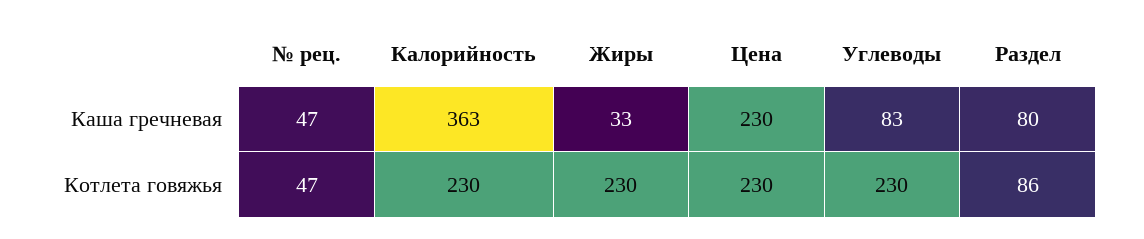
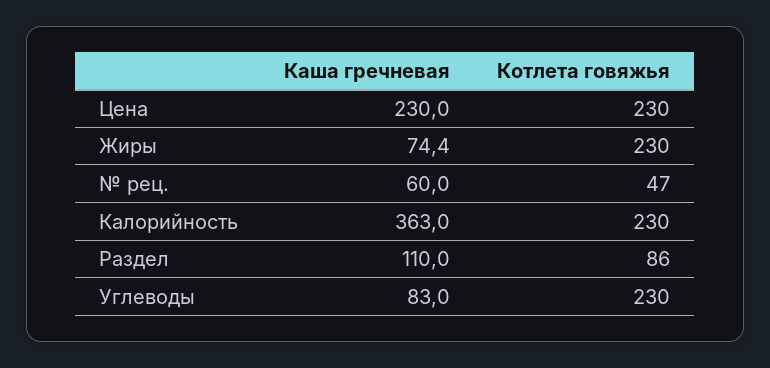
№ рец., Каша гречневая: 47 -> 60
Жиры, Каша гречневая: 33 -> 74.4
Раздел, Каша гречневая: 80 -> 110

